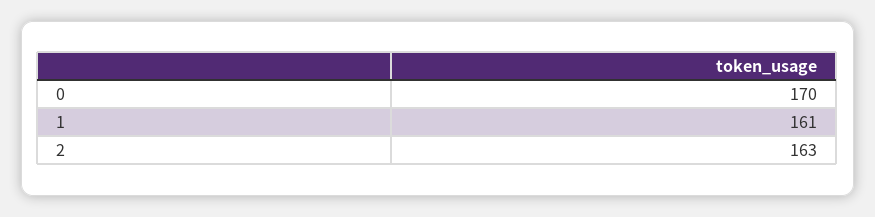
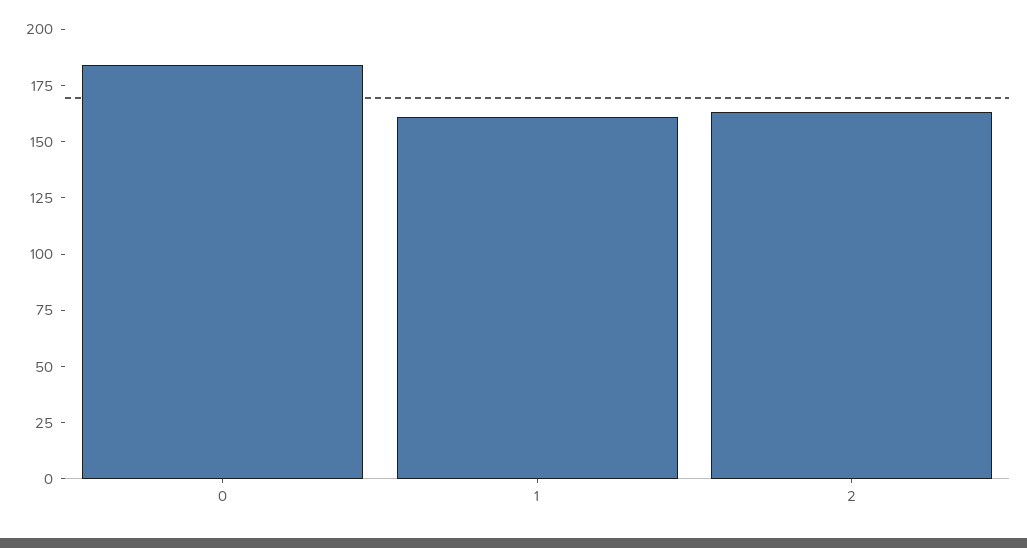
0: 170 -> 185

